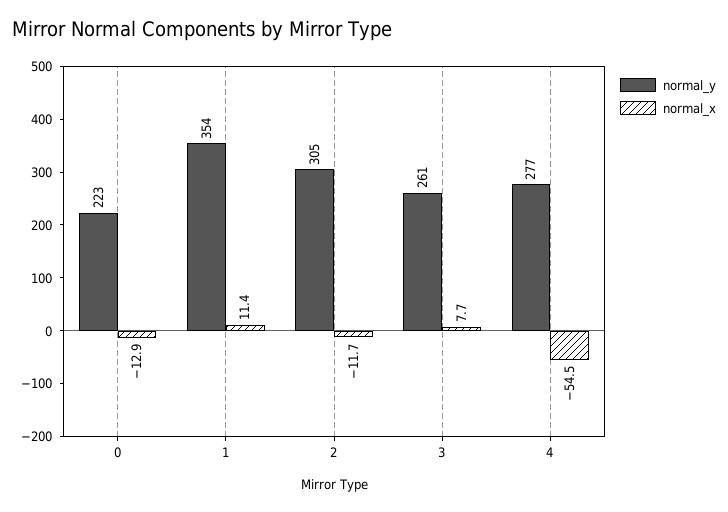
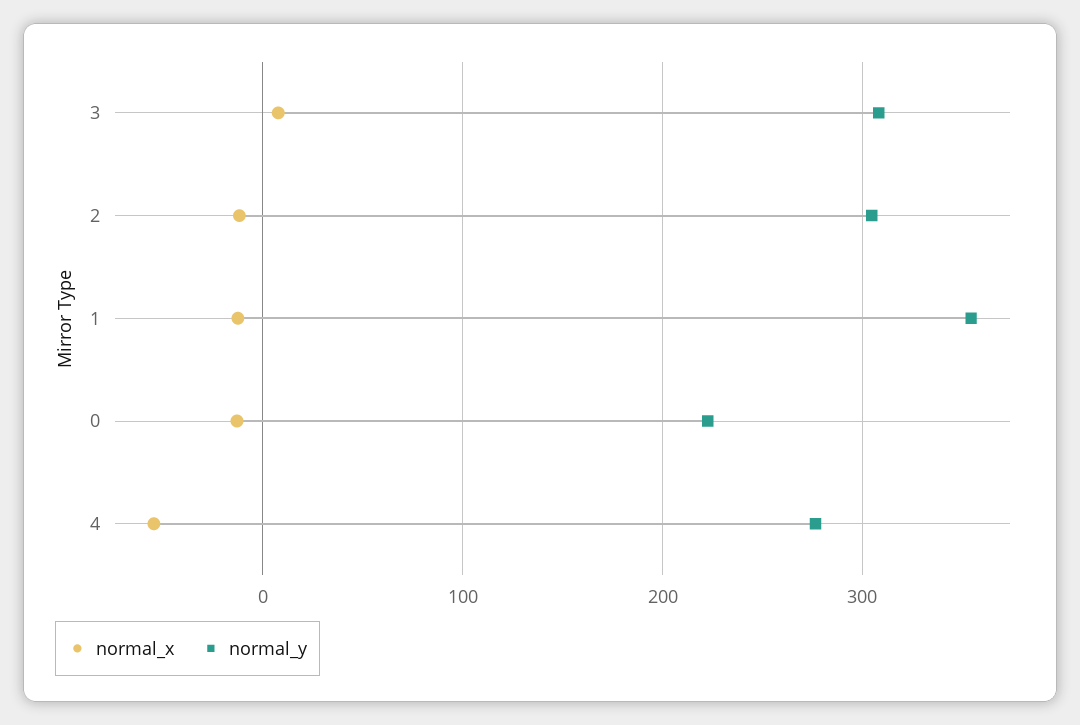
normal_x, 1: 11.4 -> -10
normal_y, 3: 261 -> 310

